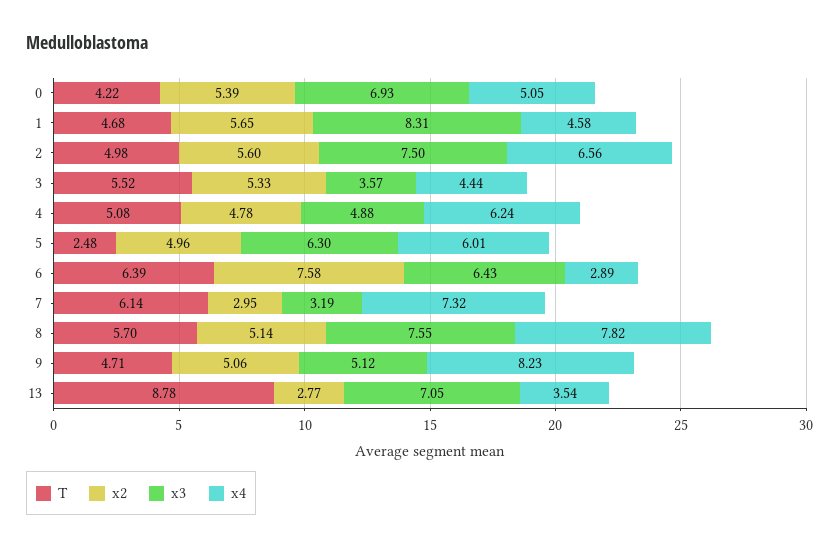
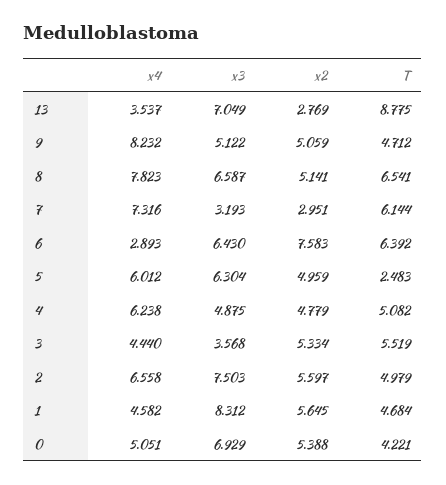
T, 8: 5.7 -> 6.541
x3, 8: 7.55 -> 6.587

